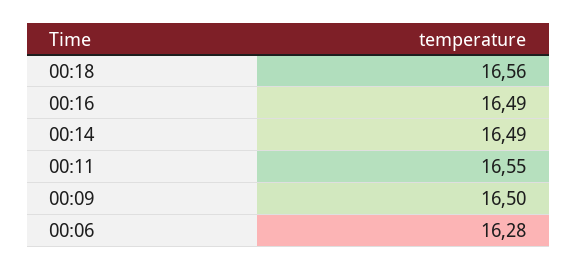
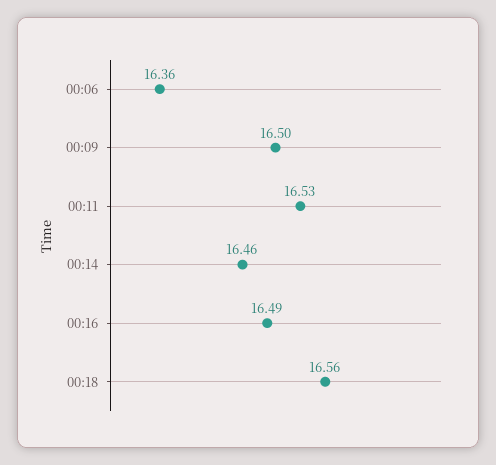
00:14: 16.49 -> 16.46
00:11: 16.55 -> 16.53
00:06: 16.28 -> 16.36

